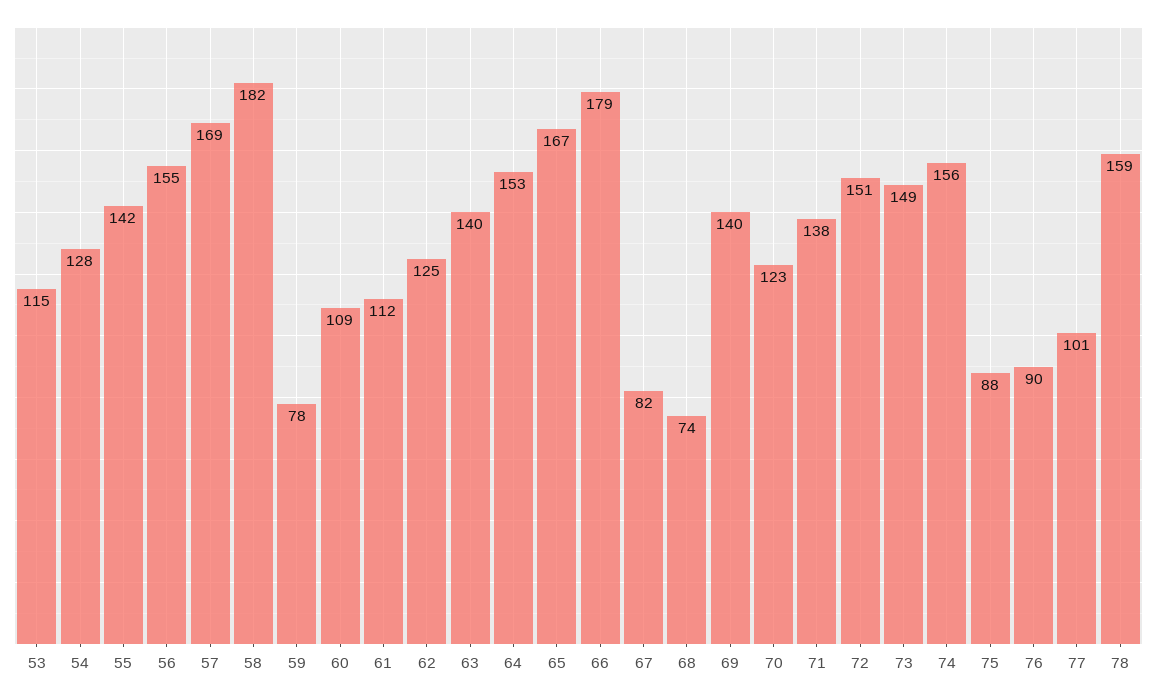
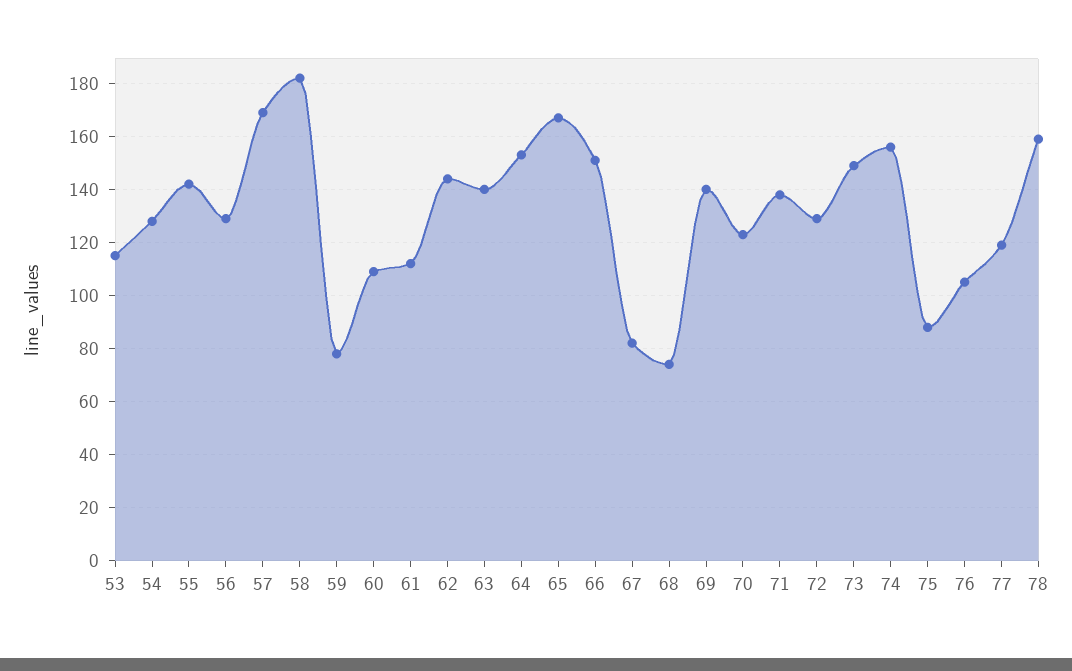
56: 155 -> 130
62: 125 -> 145
66: 179 -> 150
72: 151 -> 130
76: 90 -> 105
77: 101 -> 120

